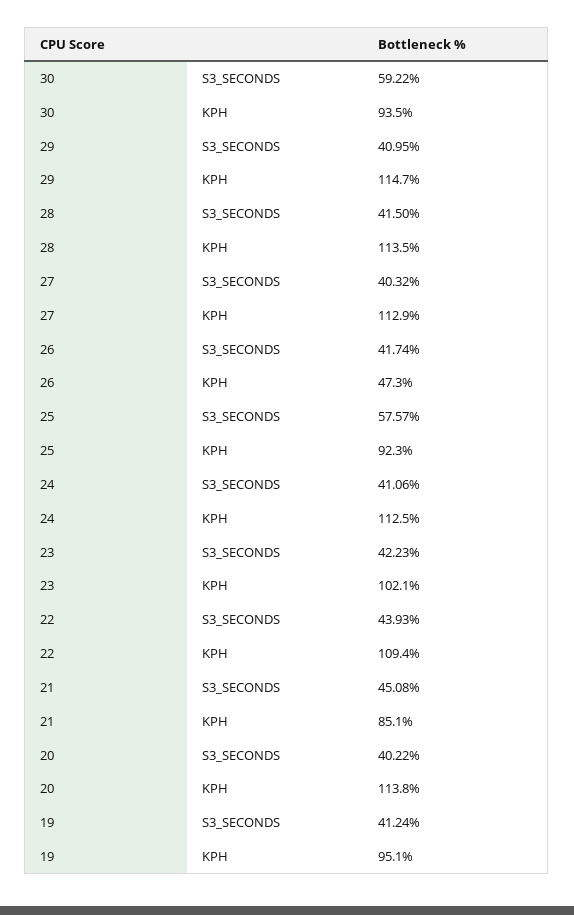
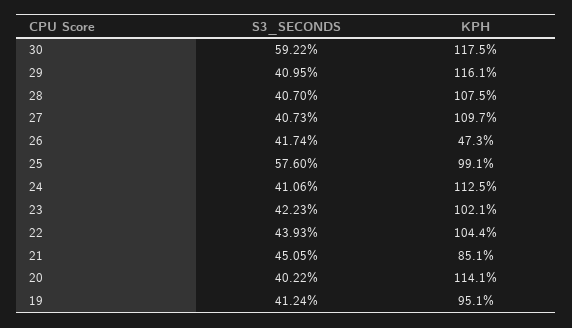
30, KPH: 93.5 -> 117.5
29, KPH: 114.7 -> 116.1
28, S3_SECONDS: 41.5 -> 40.7
28, KPH: 113.5 -> 107.5
27, S3_SECONDS: 40.32 -> 40.73
27, KPH: 112.9 -> 109.7
25, S3_SECONDS: 57.57 -> 57.6
25, KPH: 92.3 -> 99.1
22, KPH: 109.4 -> 104.4
21, S3_SECONDS: 45.08 -> 45.05
20, KPH: 113.8 -> 114.1

